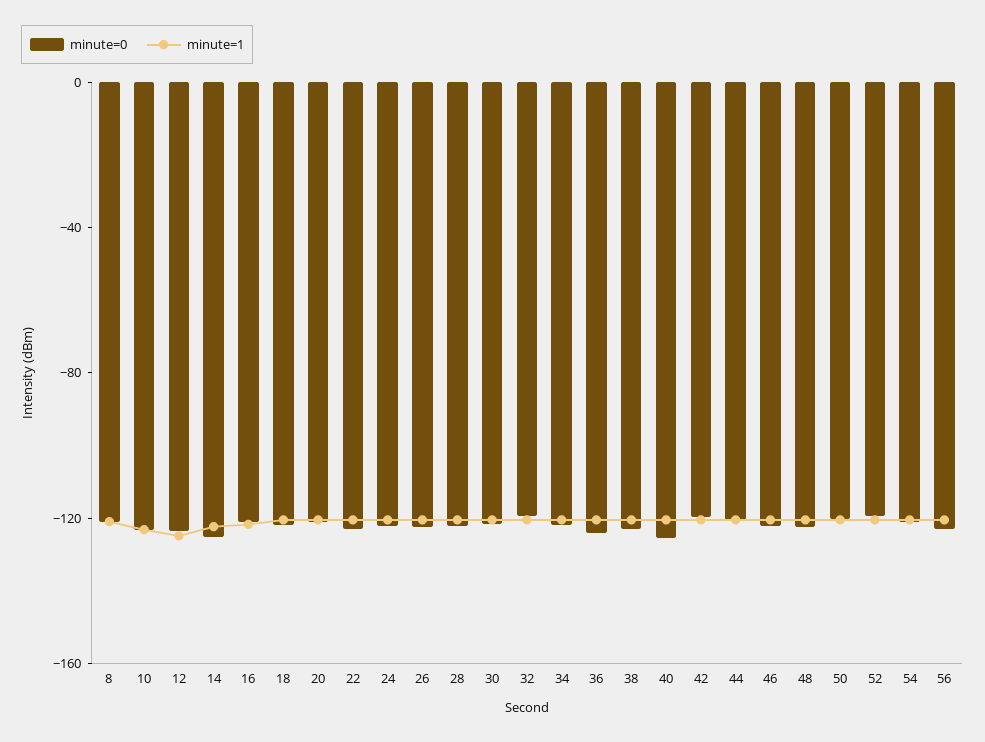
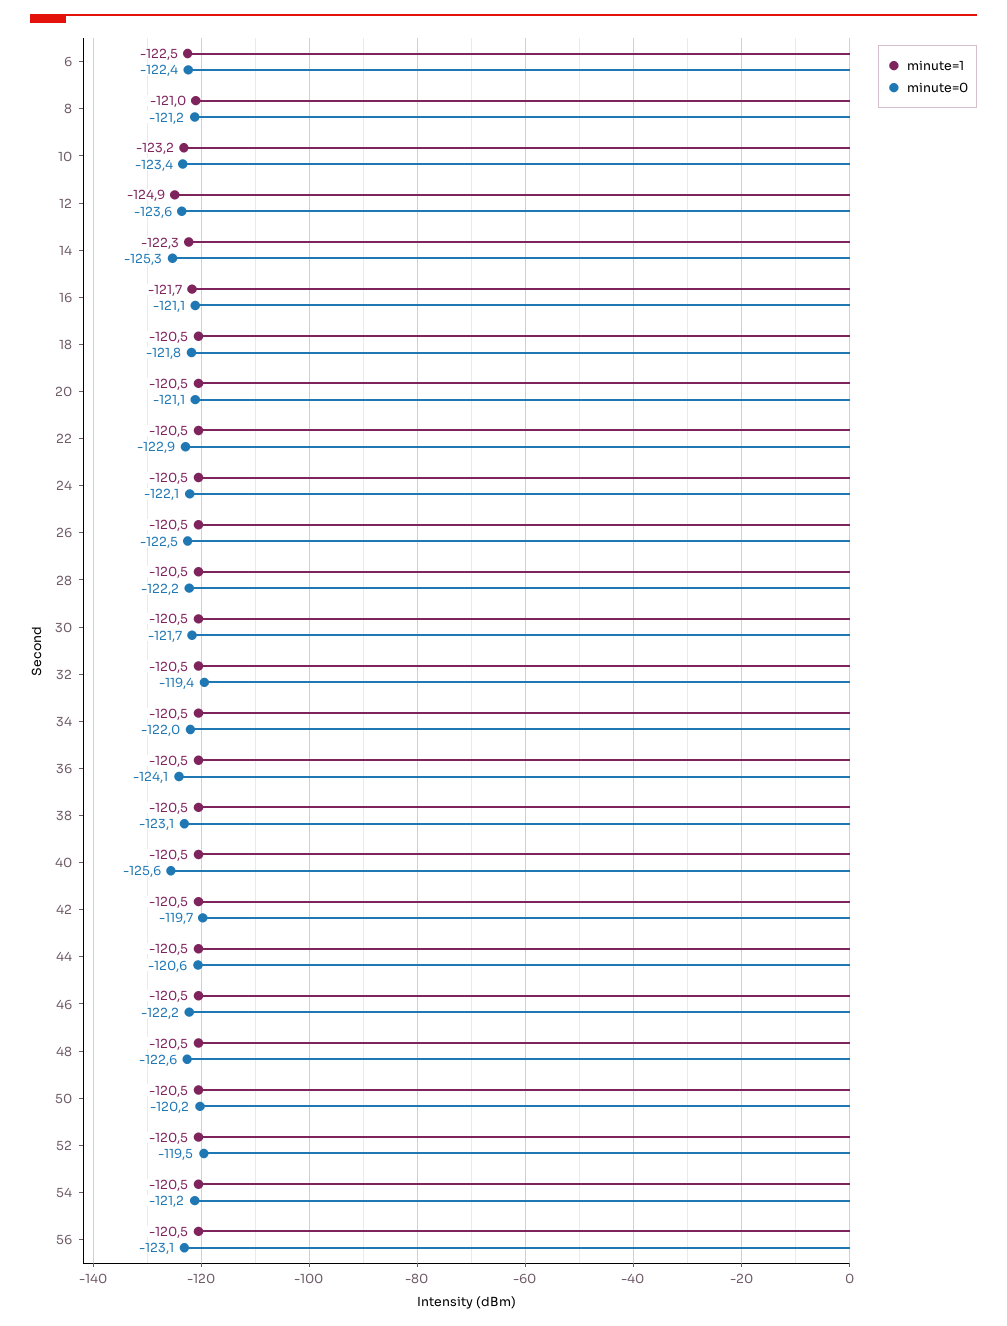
minute=1, 6: none -> -122.5
minute=0, 6: none -> -122.4

